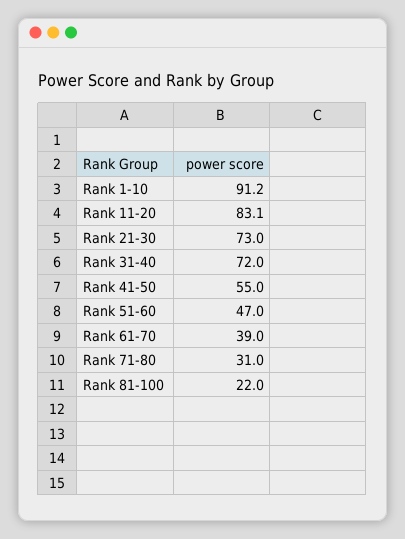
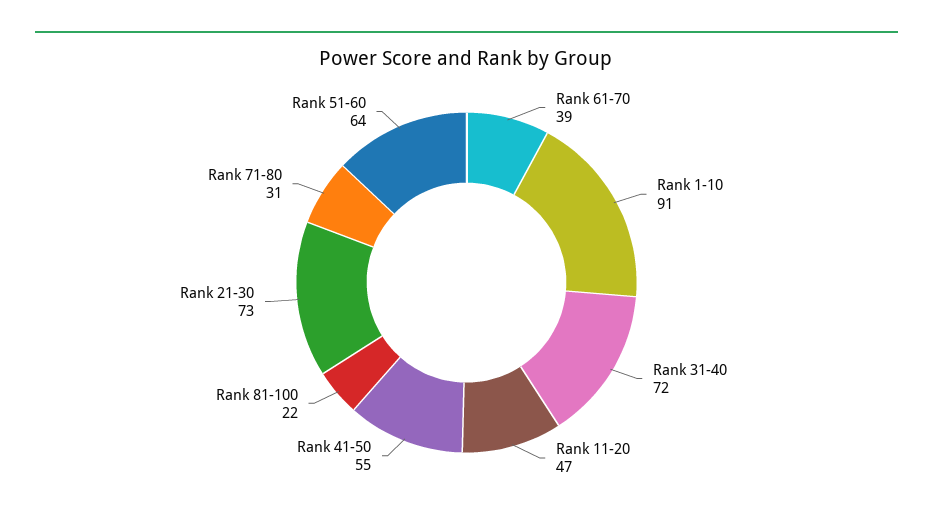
Rank 11-20: 83.1 -> 47
Rank 51-60: 47 -> 64

